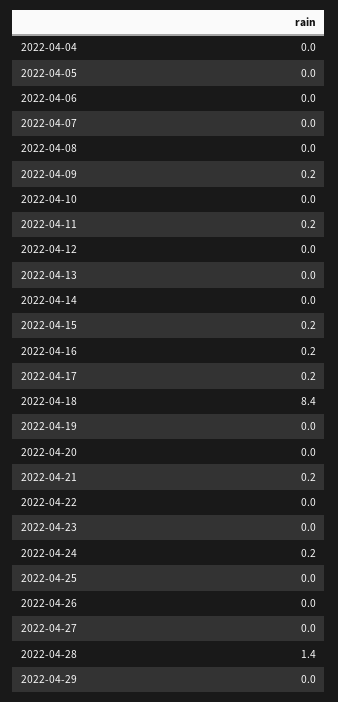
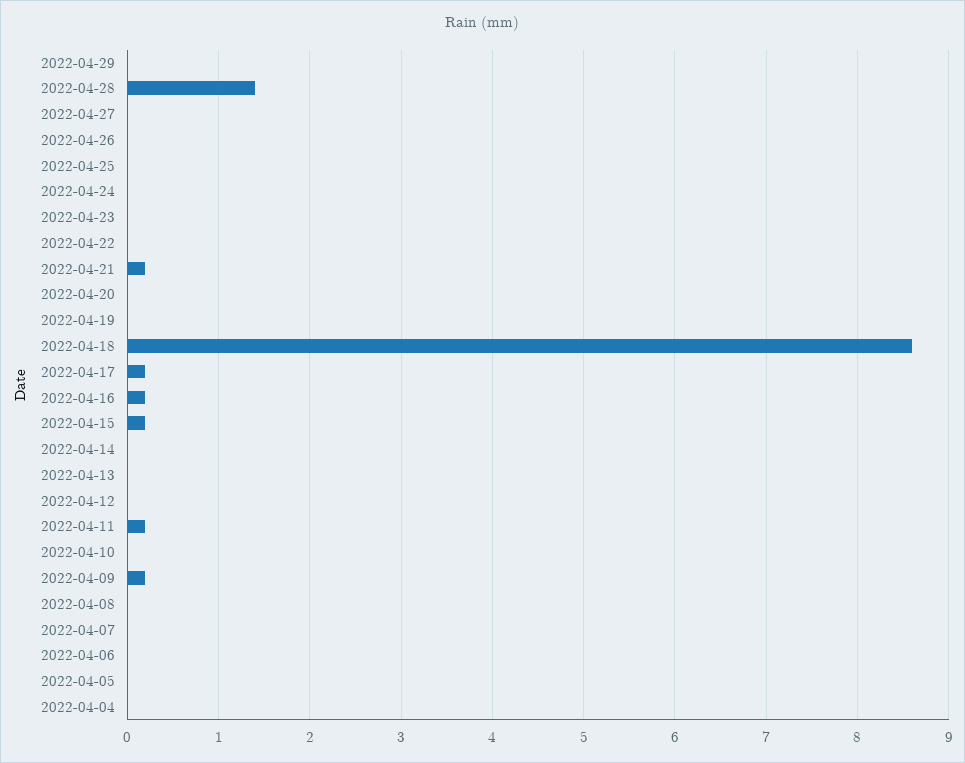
2022-04-18: 8.4 -> 8.6
2022-04-24: 0.2 -> 0

